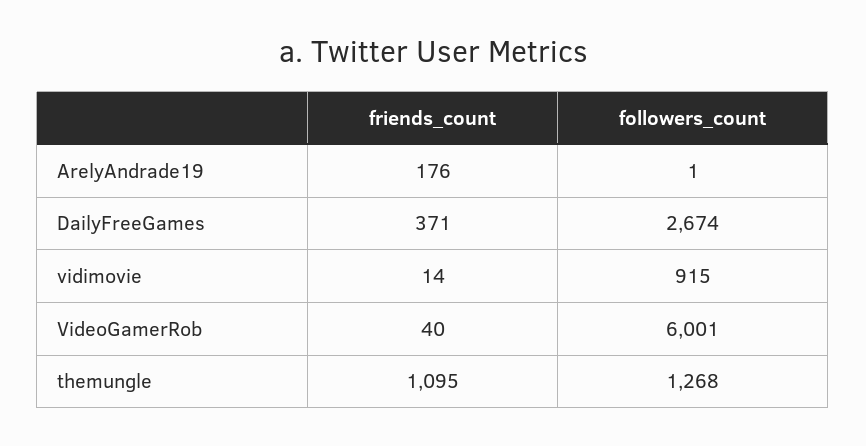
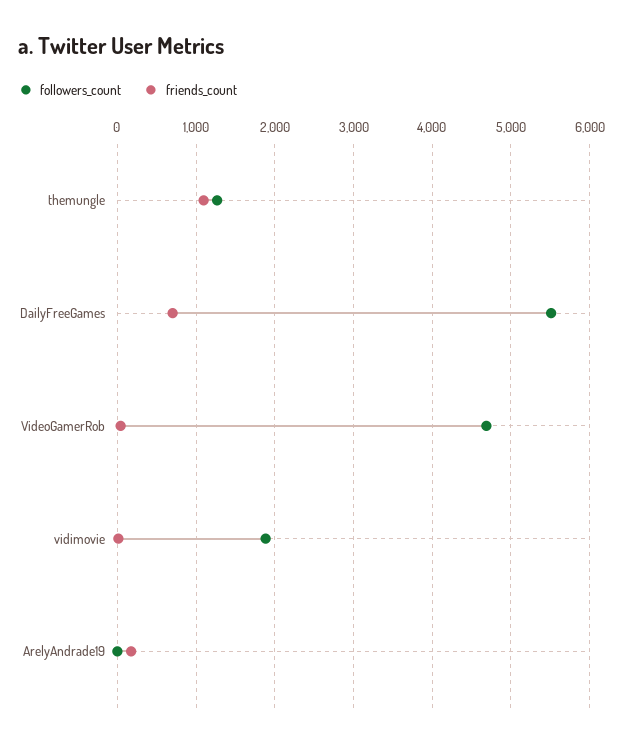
friends_count, DailyFreeGames: 371 -> 700
followers_count, DailyFreeGames: 2674 -> 5500
followers_count, vidimovie: 915 -> 1900
followers_count, VideoGamerRob: 6001 -> 4700

